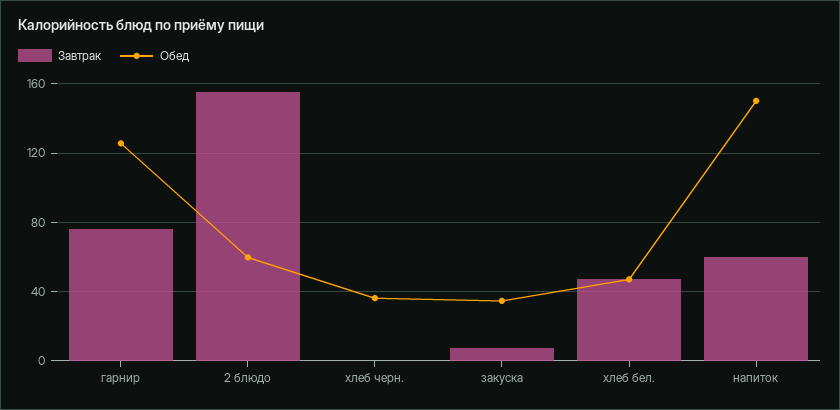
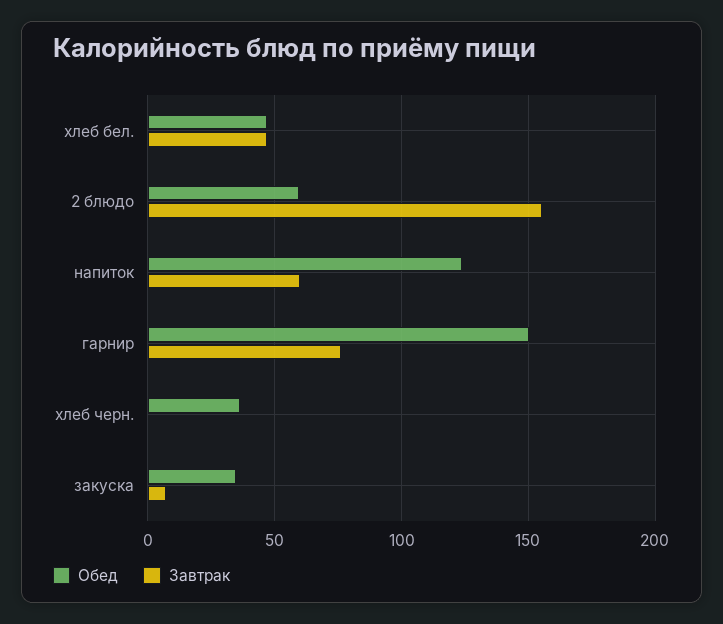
Обед, гарнир: 125 -> 150
Обед, напиток: 150 -> 125

